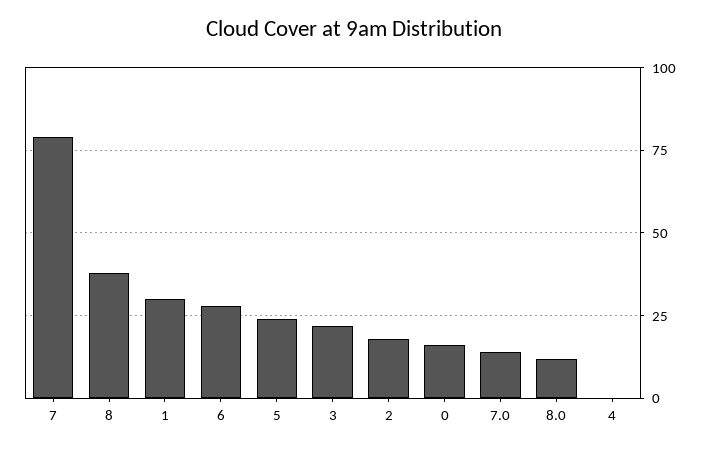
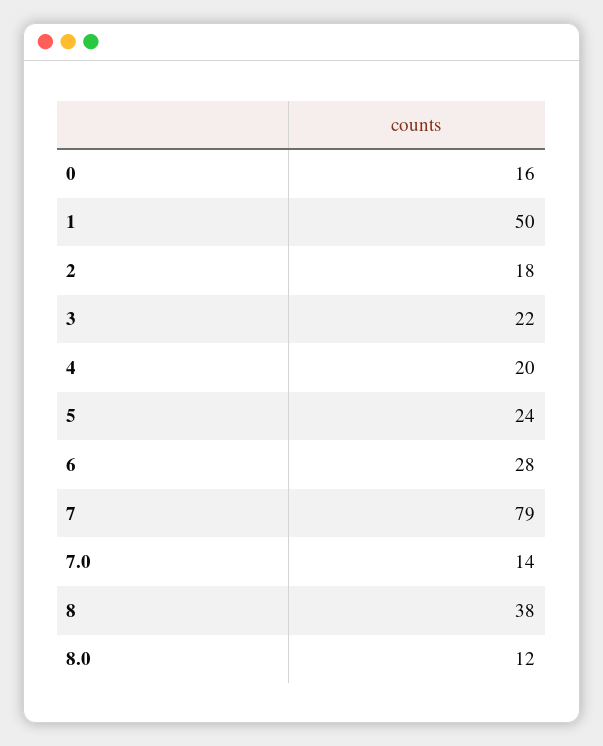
1: 30 -> 50
4: 0 -> 20

